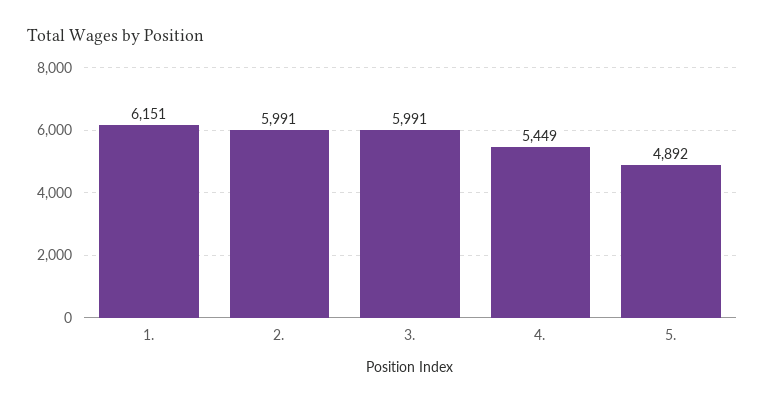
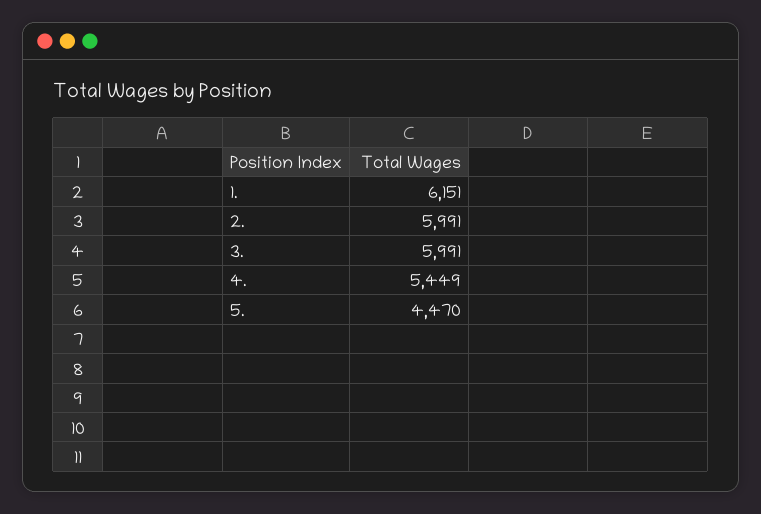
5.: 4892 -> 4470

